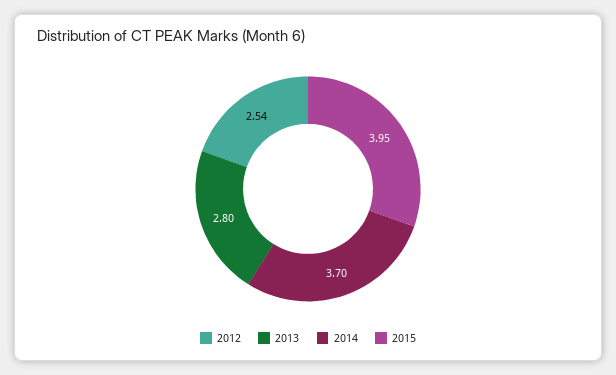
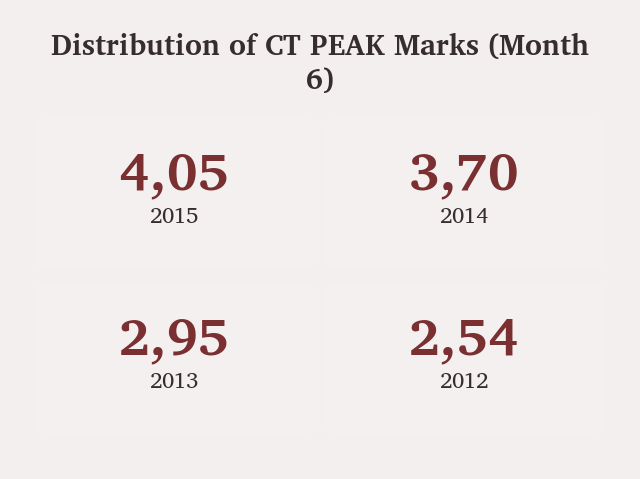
2013: 2.8 -> 2.95
2015: 3.95 -> 4.05

